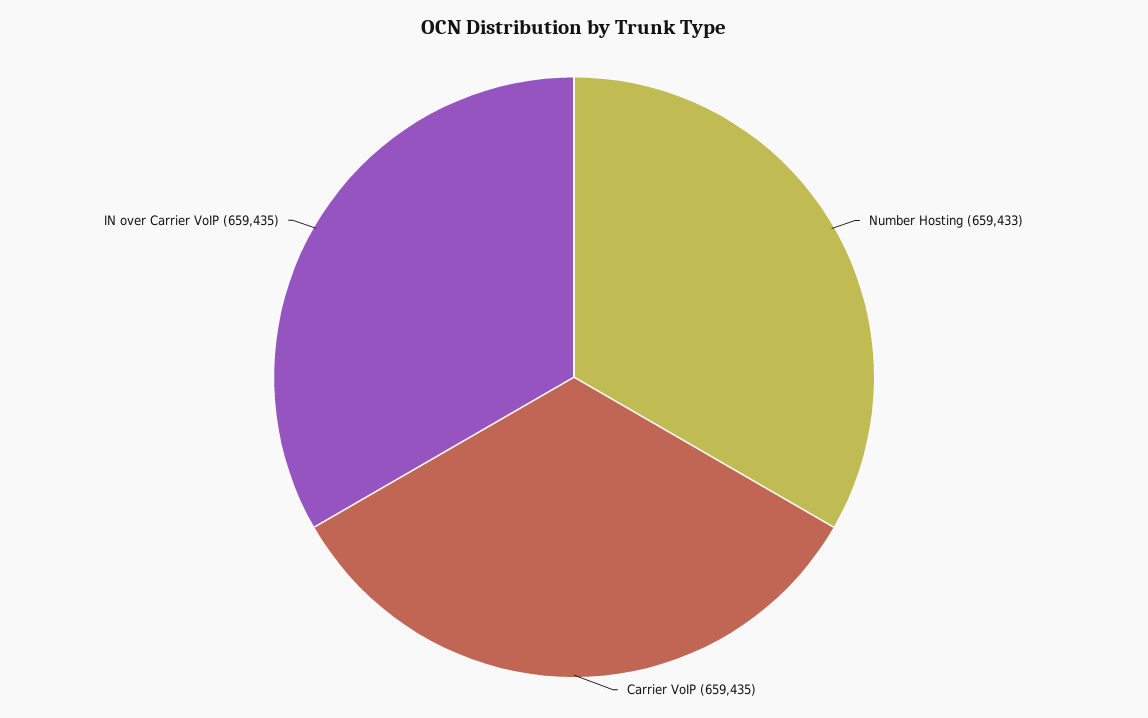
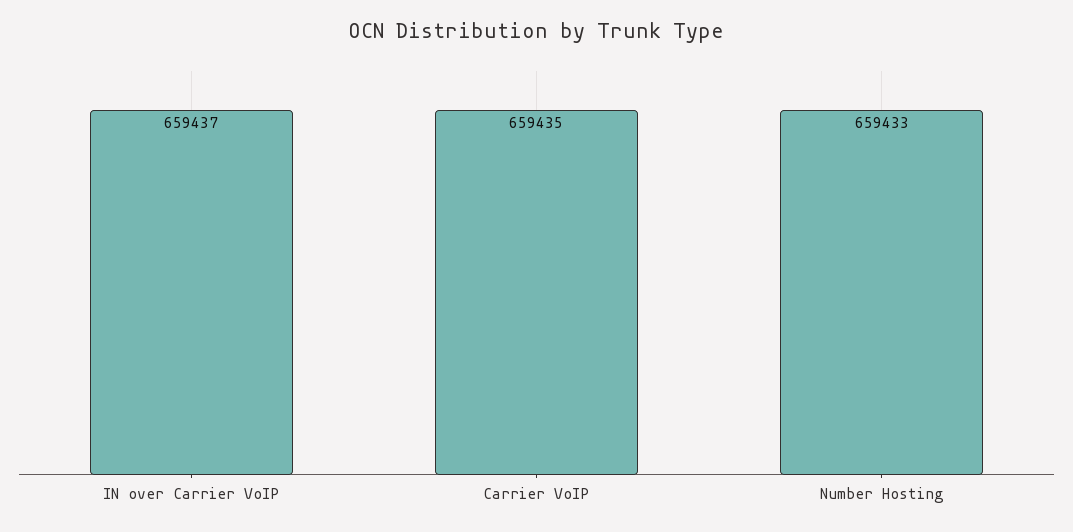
IN over Carrier VoIP: 659435 -> 659437

